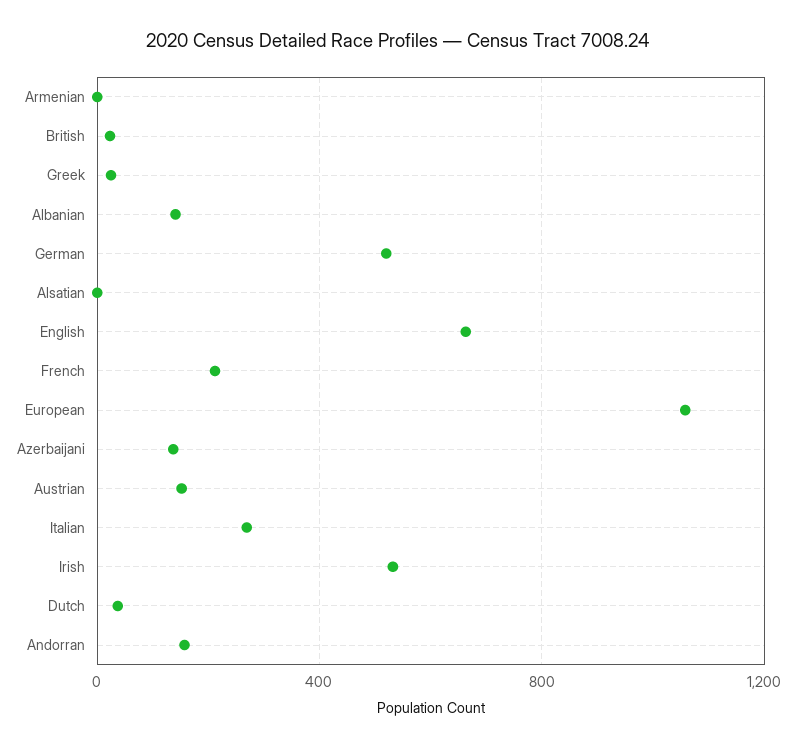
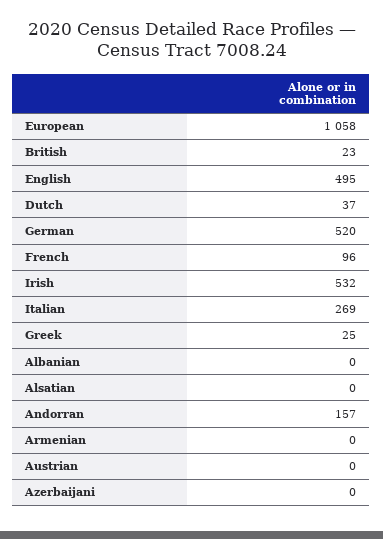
Albanian: 150 -> 0
English: 650 -> 495
French: 200 -> 96
Azerbaijani: 150 -> 0
Austrian: 150 -> 0

